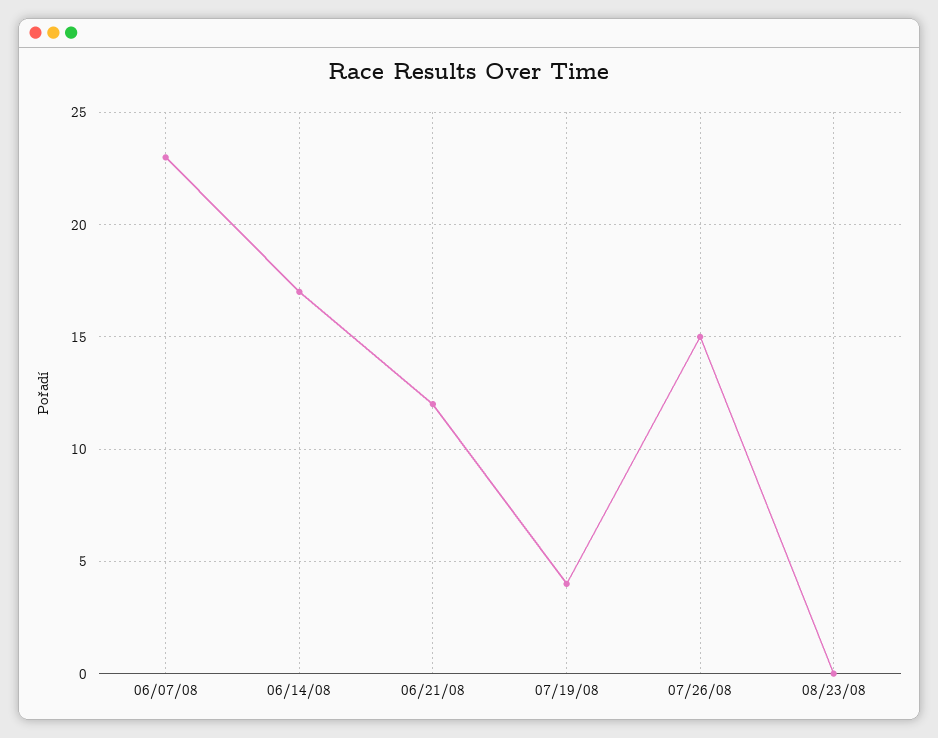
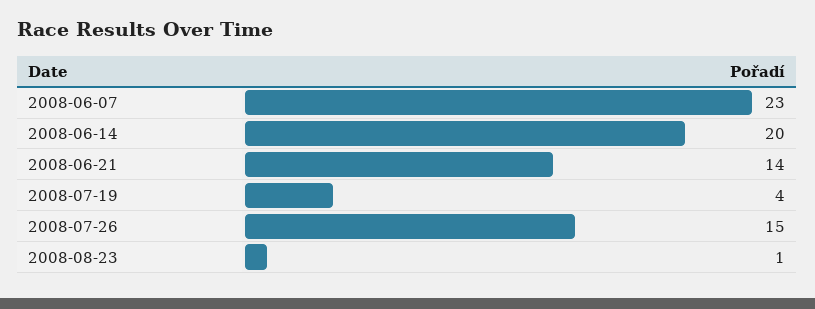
06/14/08: 17 -> 20
06/21/08: 12 -> 14
08/23/08: 0 -> 1

